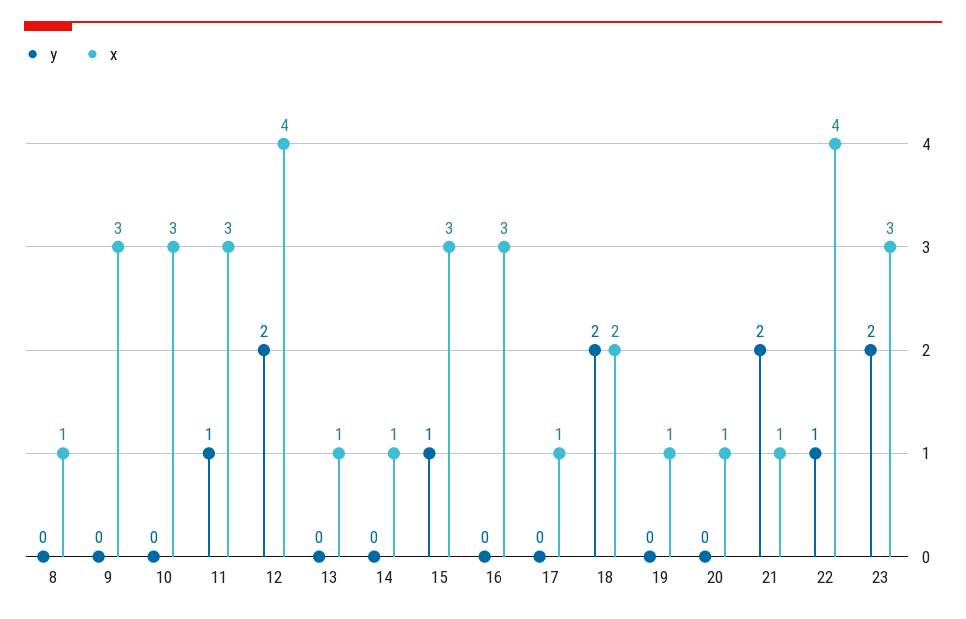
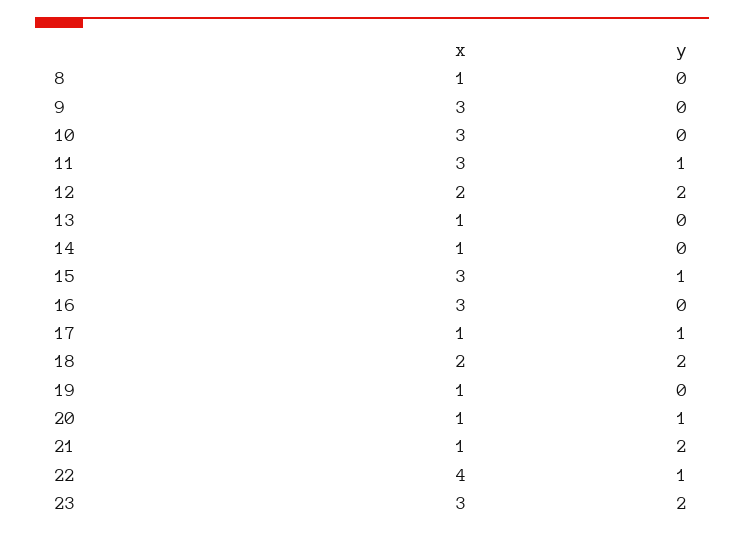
x, 12: 4 -> 2
y, 17: 0 -> 1
y, 20: 0 -> 1

